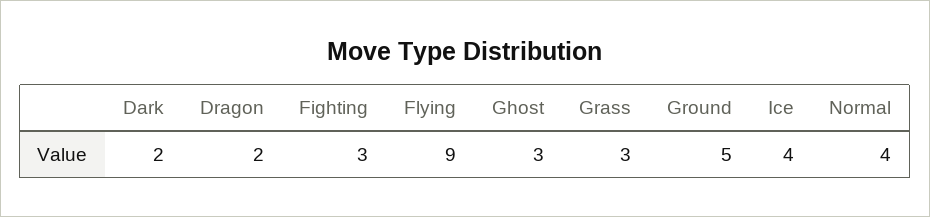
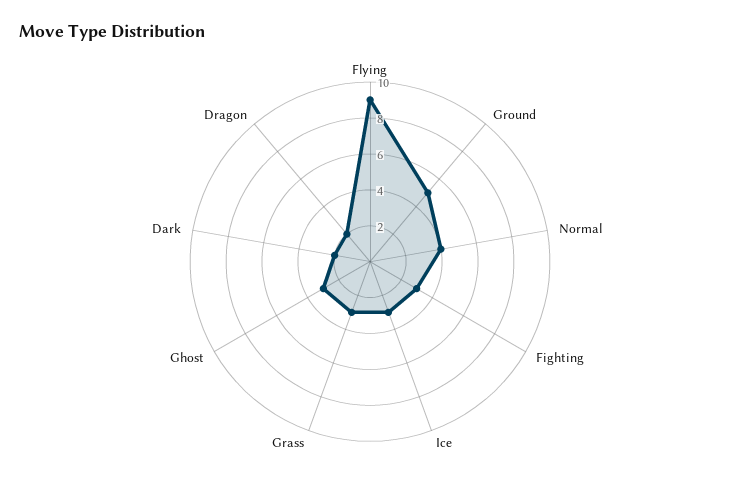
Ice: 4 -> 3

